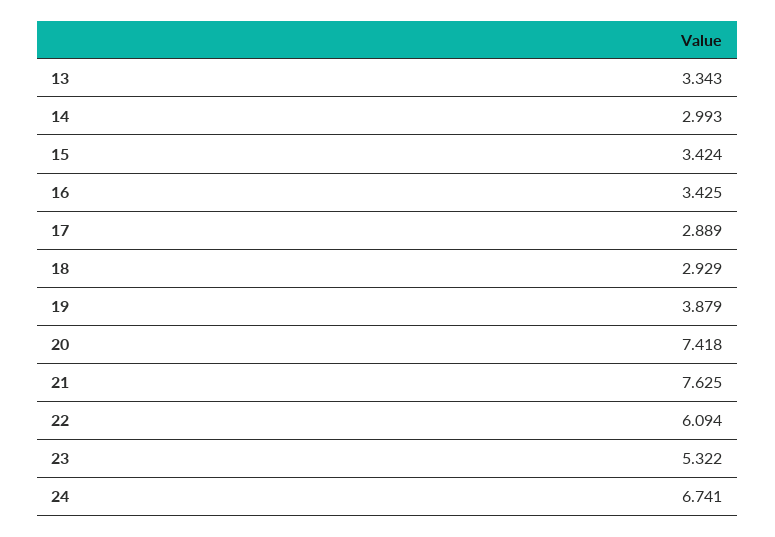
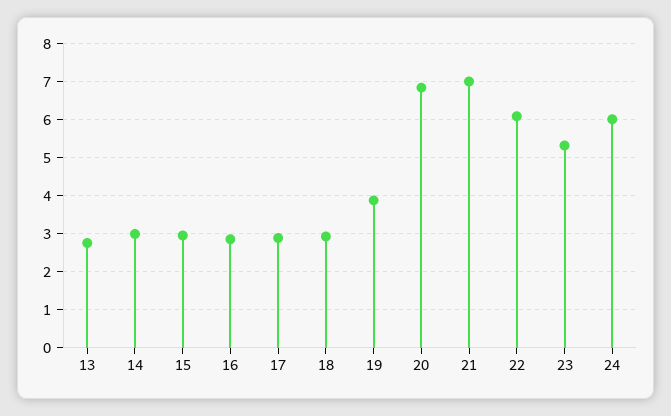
13: 3.343 -> 2.8
15: 3.424 -> 3
16: 3.425 -> 2.8
20: 7.418 -> 6.8
21: 7.625 -> 7
24: 6.741 -> 6

